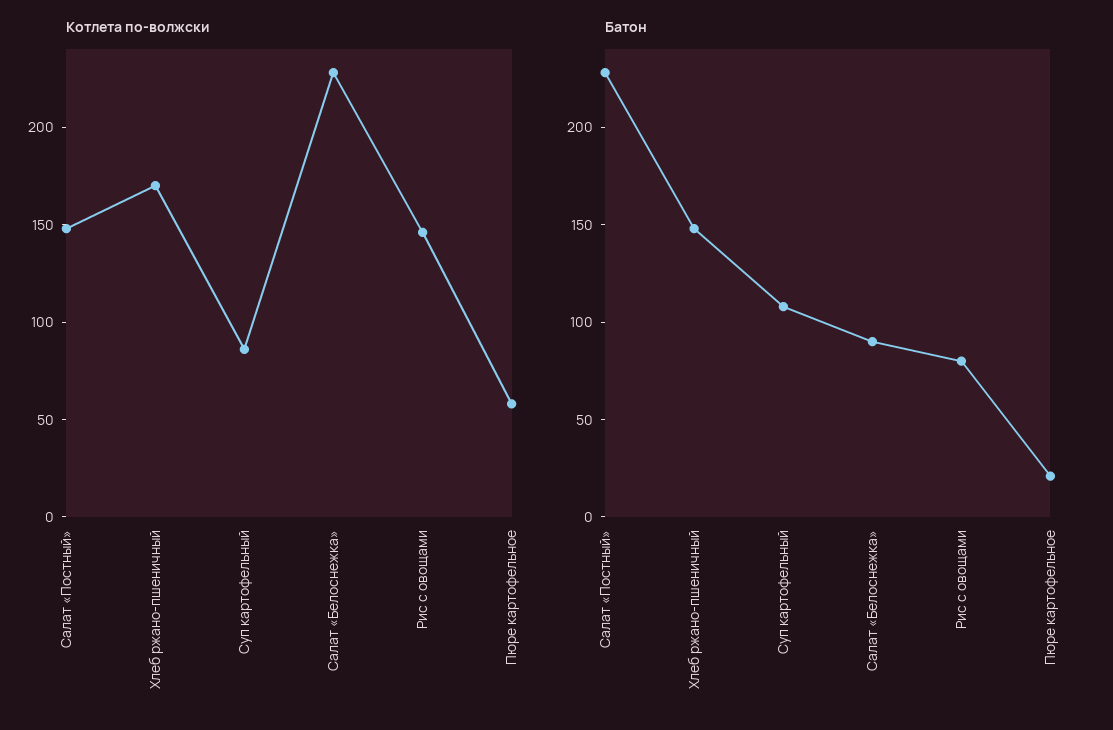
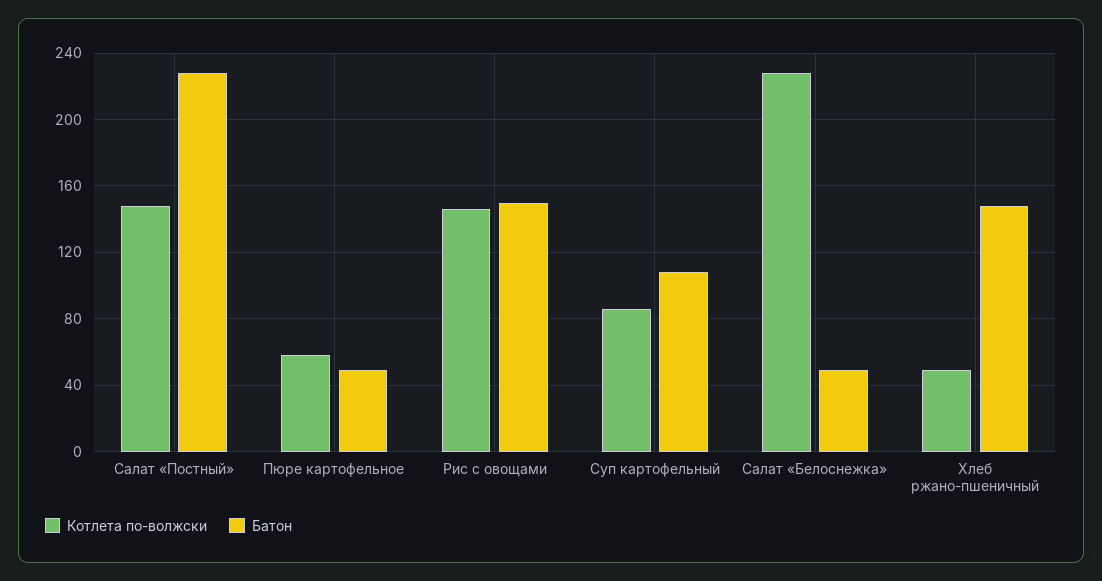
Котлета по-волжски, Хлеб ржано-пшеничный: 170 -> 50
Батон, Салат «Белоснежка»: 90 -> 50
Батон, Рис с овощами: 80 -> 150
Батон, Пюре картофельное: 20 -> 50

